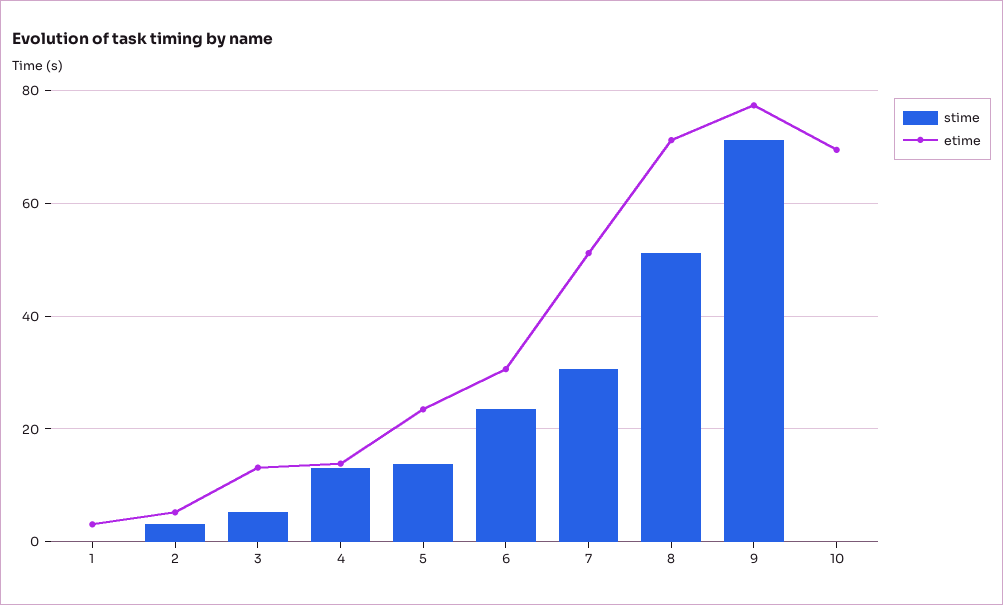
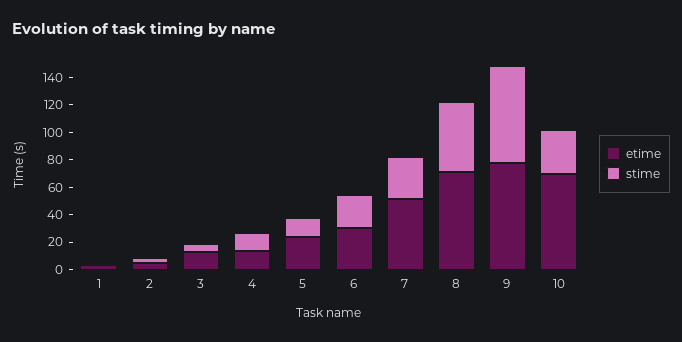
stime, 10: 0 -> 30

